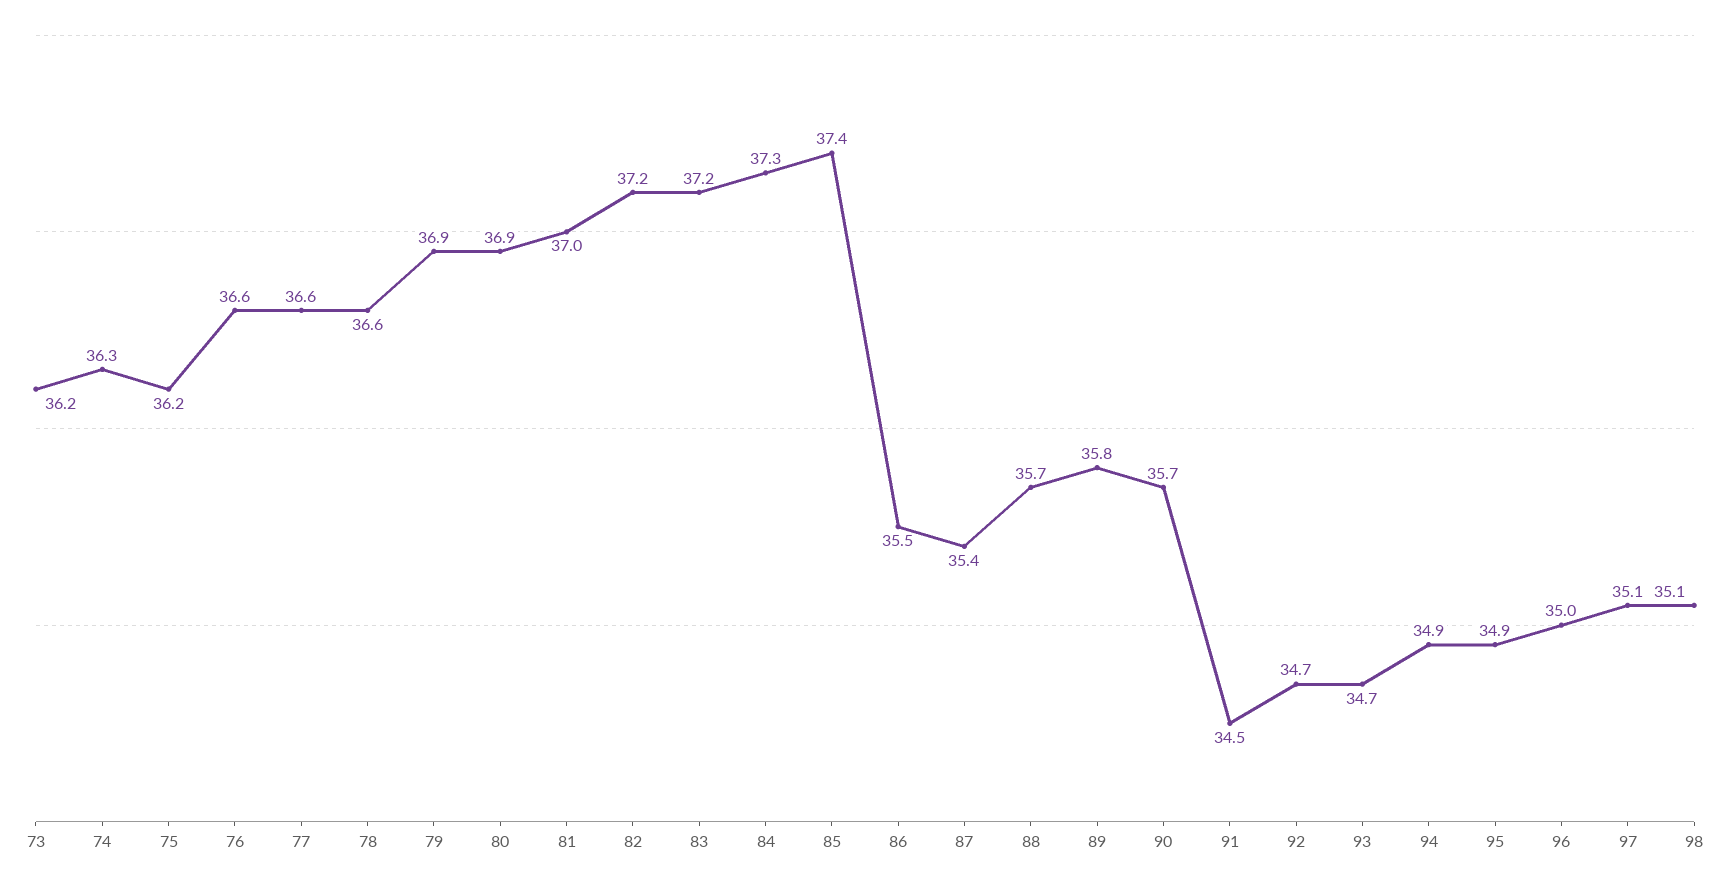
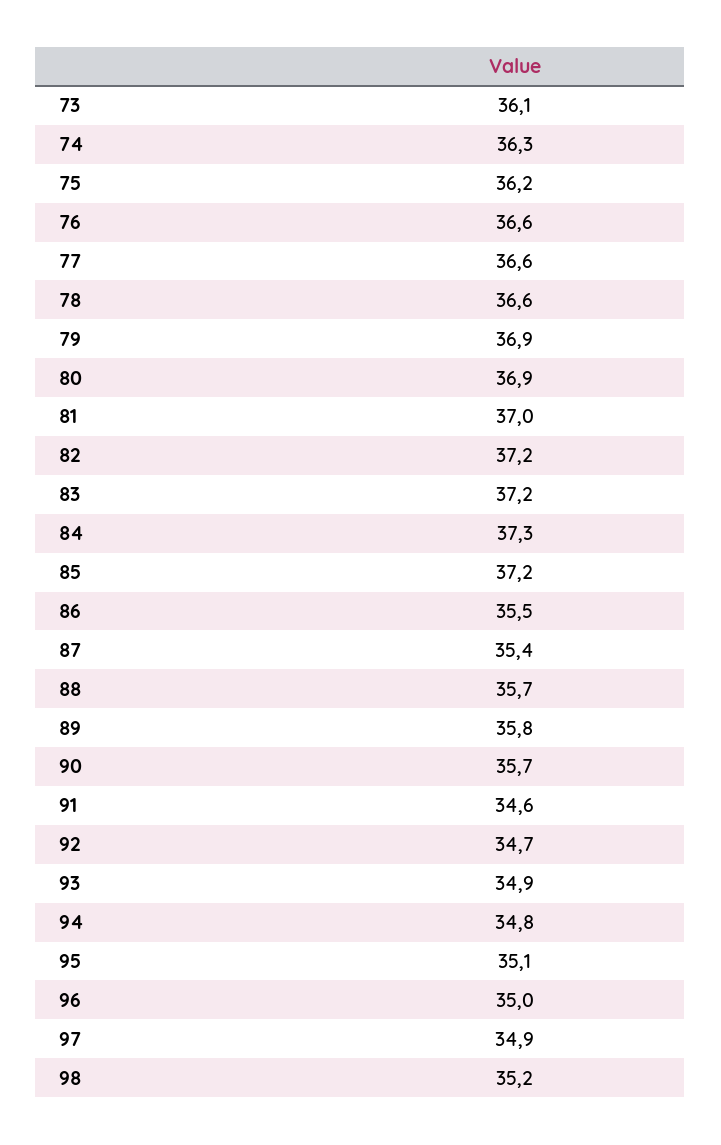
73: 36.2 -> 36.1
85: 37.4 -> 37.2
91: 34.5 -> 34.6
93: 34.7 -> 34.9
94: 34.9 -> 34.8
95: 34.9 -> 35.1
97: 35.1 -> 34.9
98: 35.1 -> 35.2

